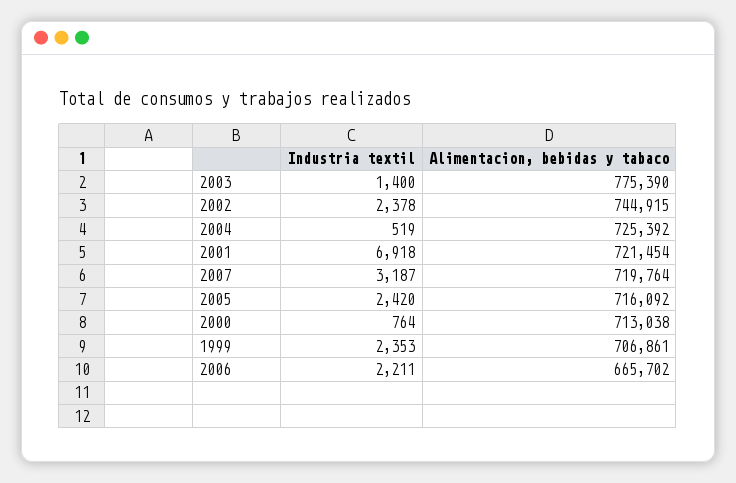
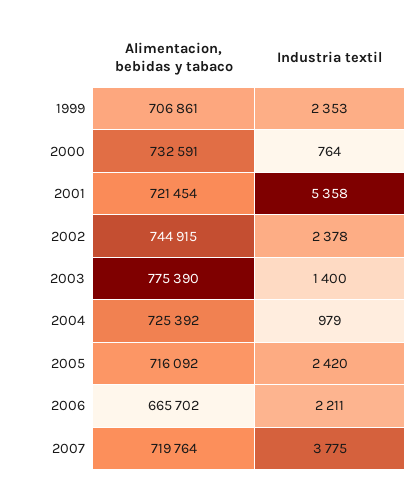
Industria textil, 2004: 519 -> 979
Industria textil, 2001: 6918 -> 5358
Industria textil, 2007: 3187 -> 3775
Alimentacion, bebidas y tabaco, 2000: 713038 -> 732591

